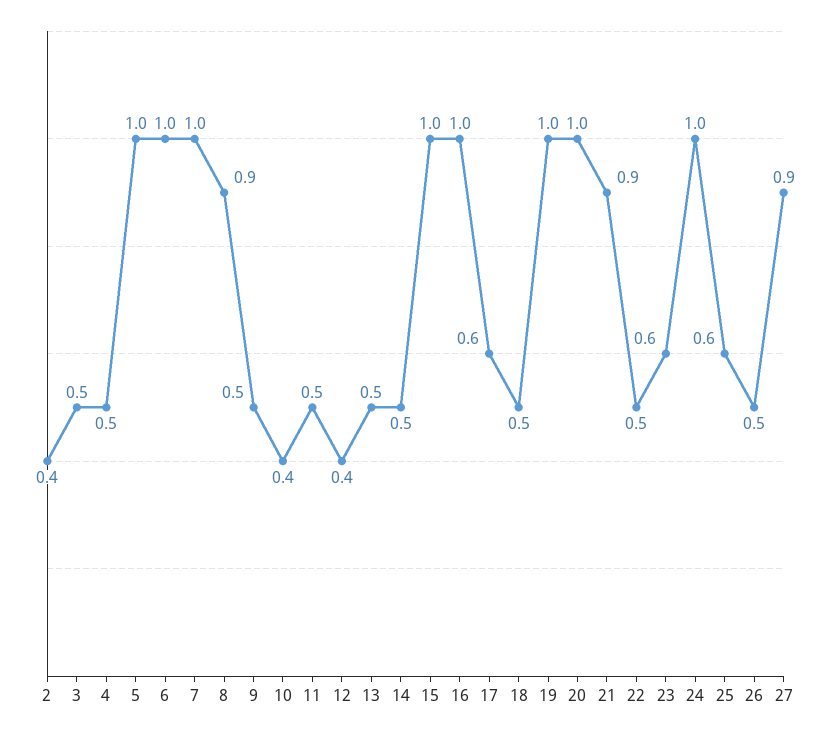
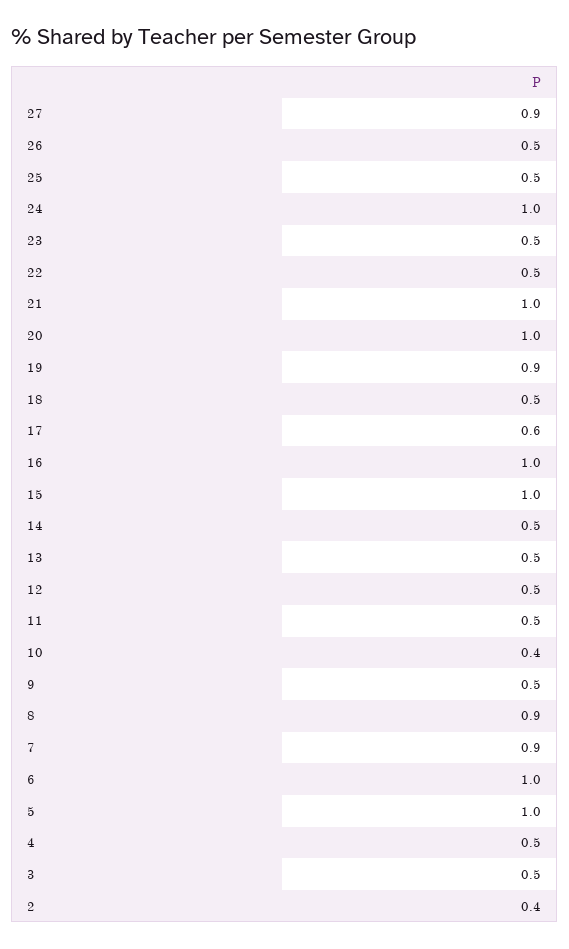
7: 1 -> 0.9
12: 0.4 -> 0.5
19: 1 -> 0.9
21: 0.9 -> 1
23: 0.6 -> 0.5
25: 0.6 -> 0.5

